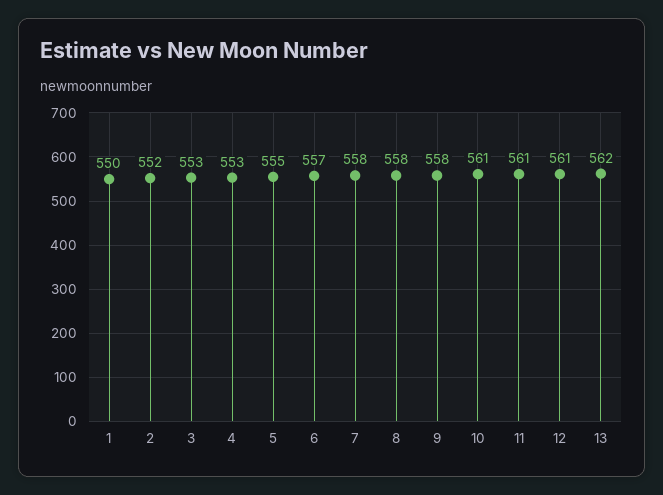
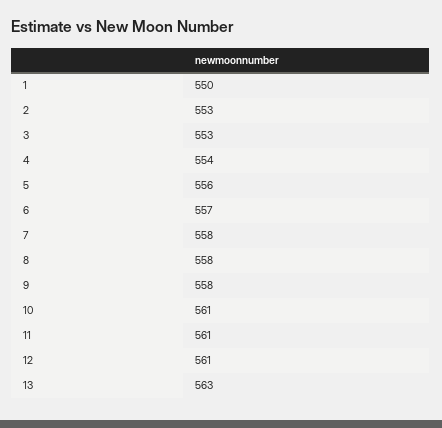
2: 552 -> 553
4: 553 -> 554
5: 555 -> 556
13: 562 -> 563

